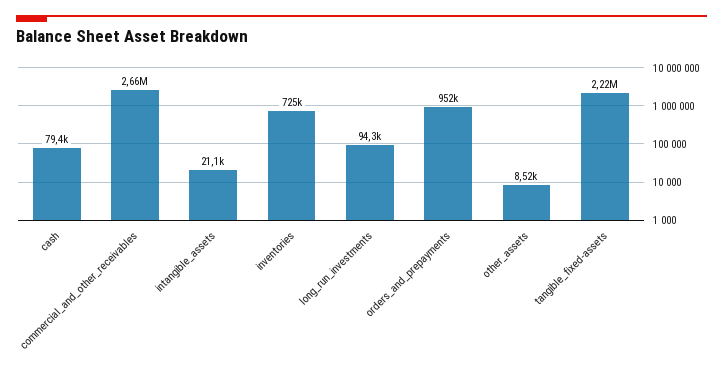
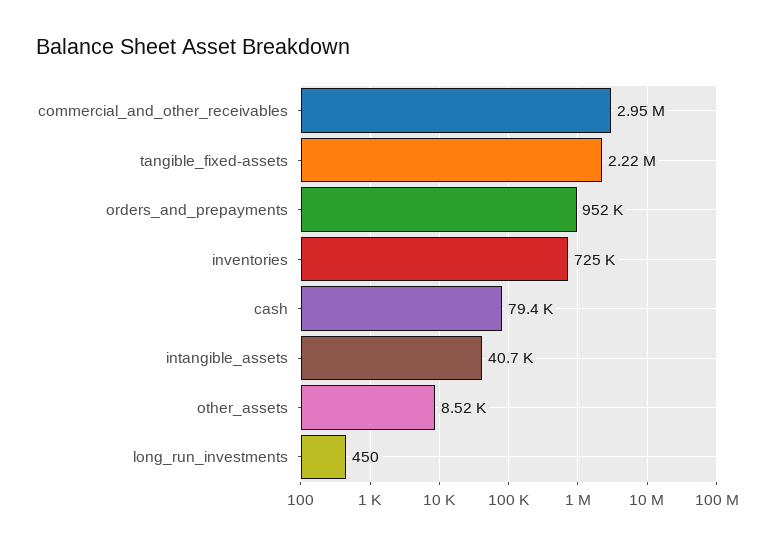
commercial_and_other_receivables: 2660000 -> 2950000
intangible_assets: 21100 -> 40700
long_run_investments: 94300 -> 450

